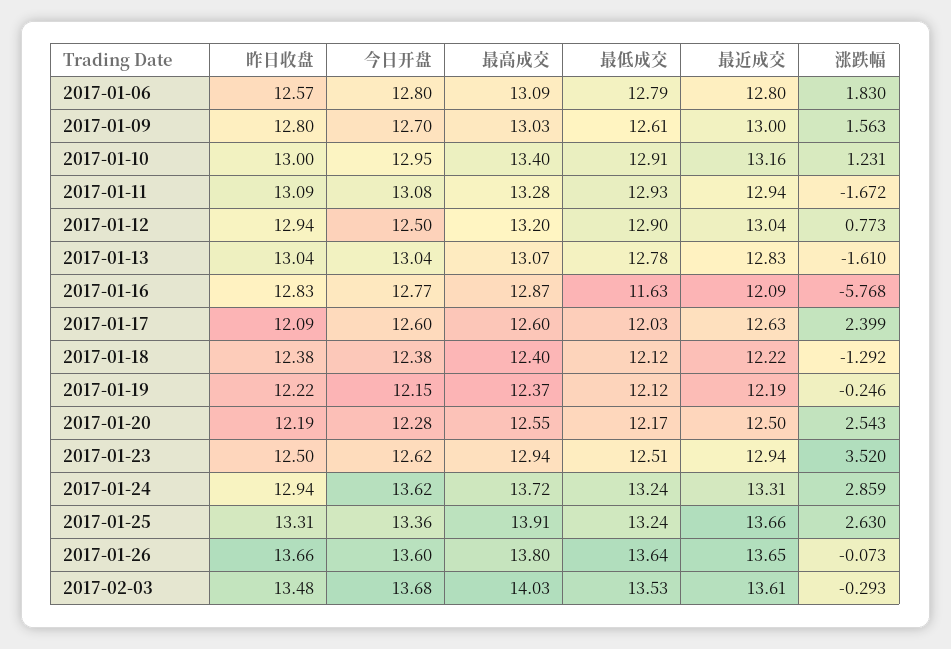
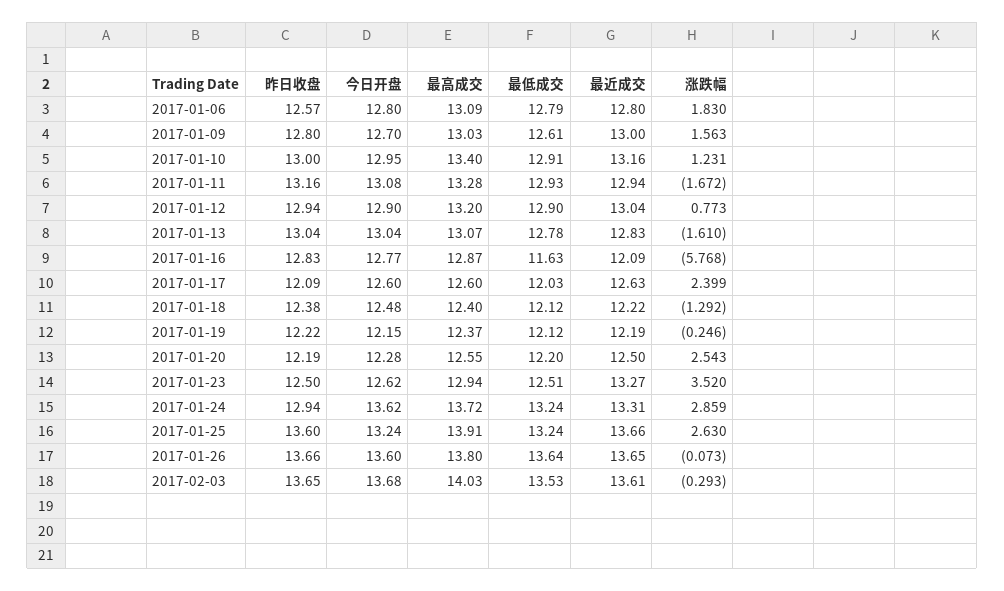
昨日收盘, 2017-01-11: 13.09 -> 13.16
今日开盘, 2017-01-12: 12.5 -> 12.9
今日开盘, 2017-01-18: 12.38 -> 12.48
最低成交, 2017-01-20: 12.17 -> 12.2
最近成交, 2017-01-23: 12.94 -> 13.27
昨日收盘, 2017-01-25: 13.31 -> 13.6
今日开盘, 2017-01-25: 13.36 -> 13.24
昨日收盘, 2017-02-03: 13.48 -> 13.65

